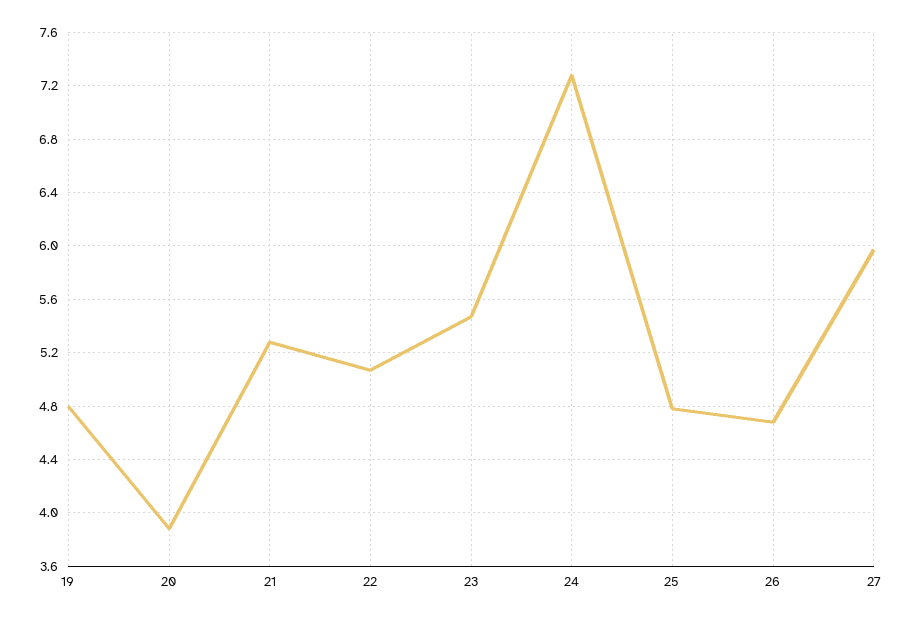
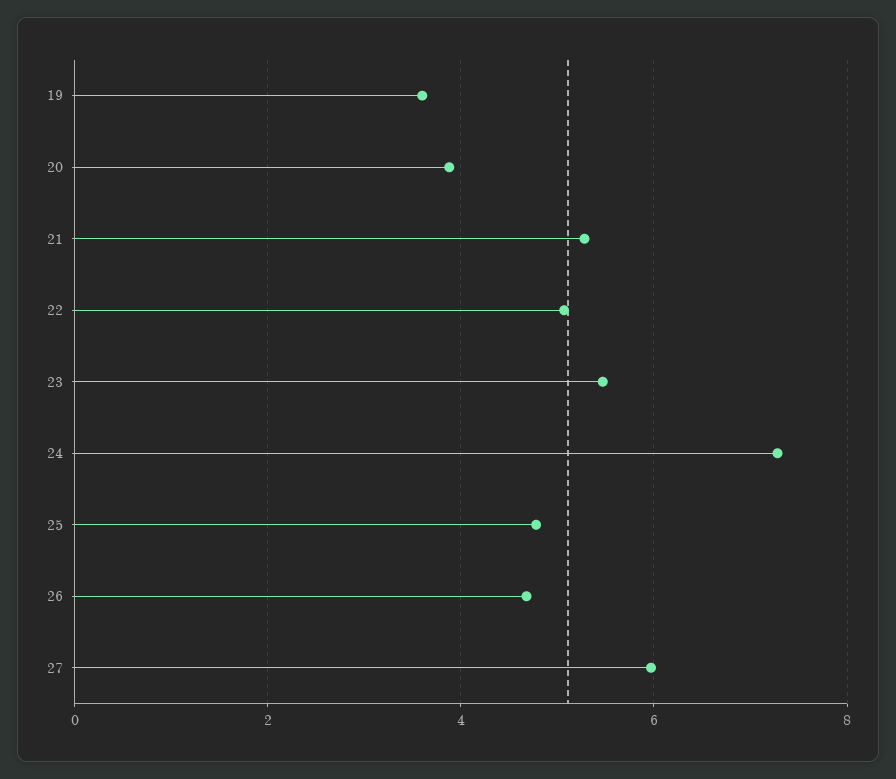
19: 4.8 -> 3.6

